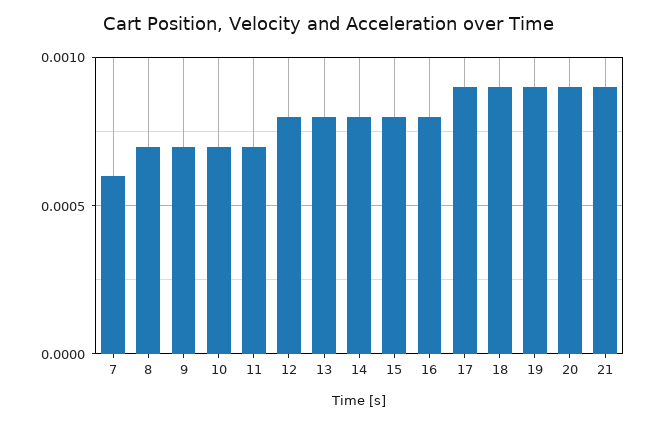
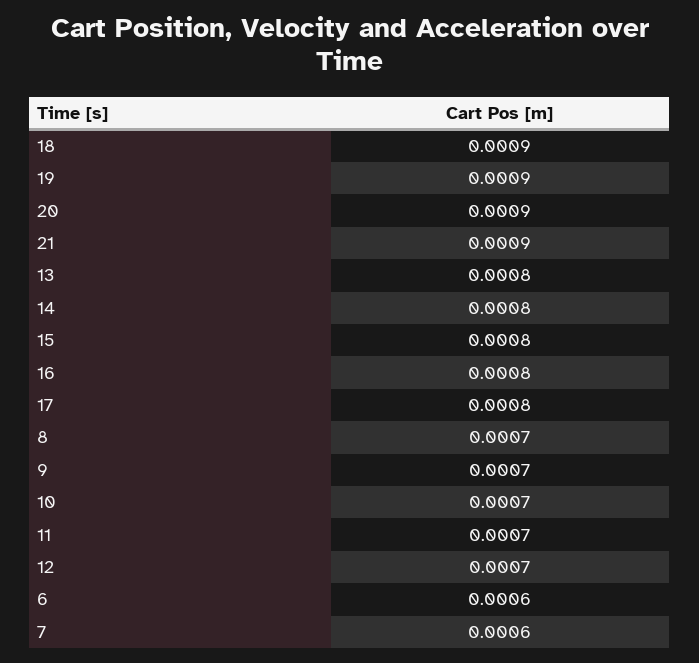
12: 0.0008 -> 0.0007
17: 0.0009 -> 0.0008
6: none -> 0.0006

